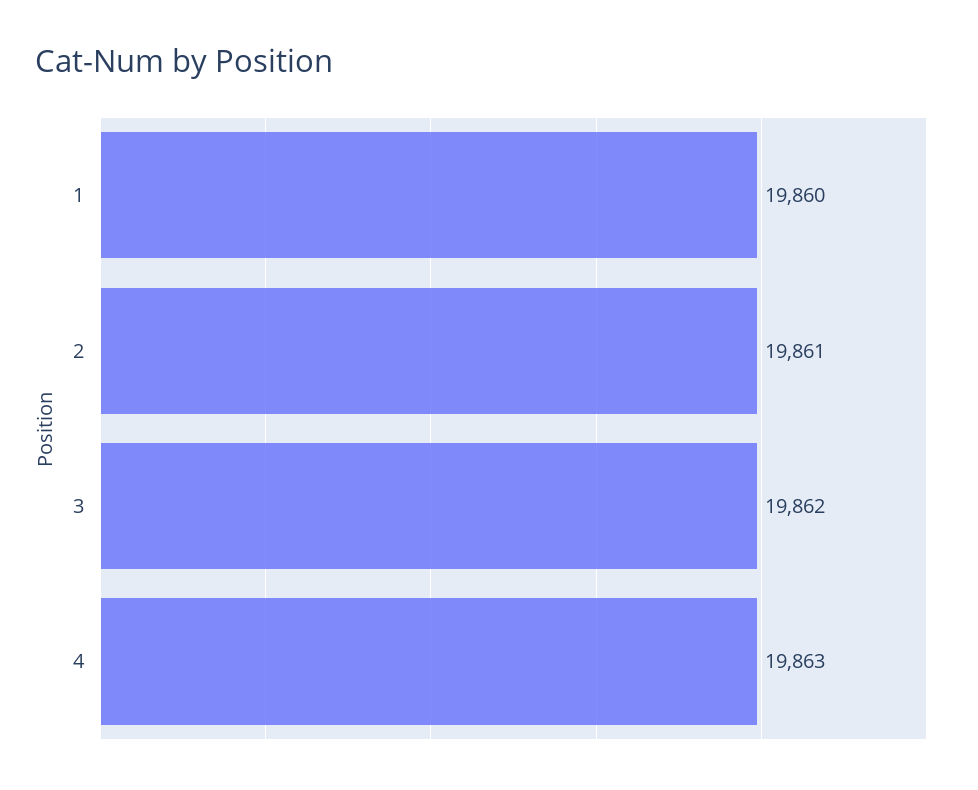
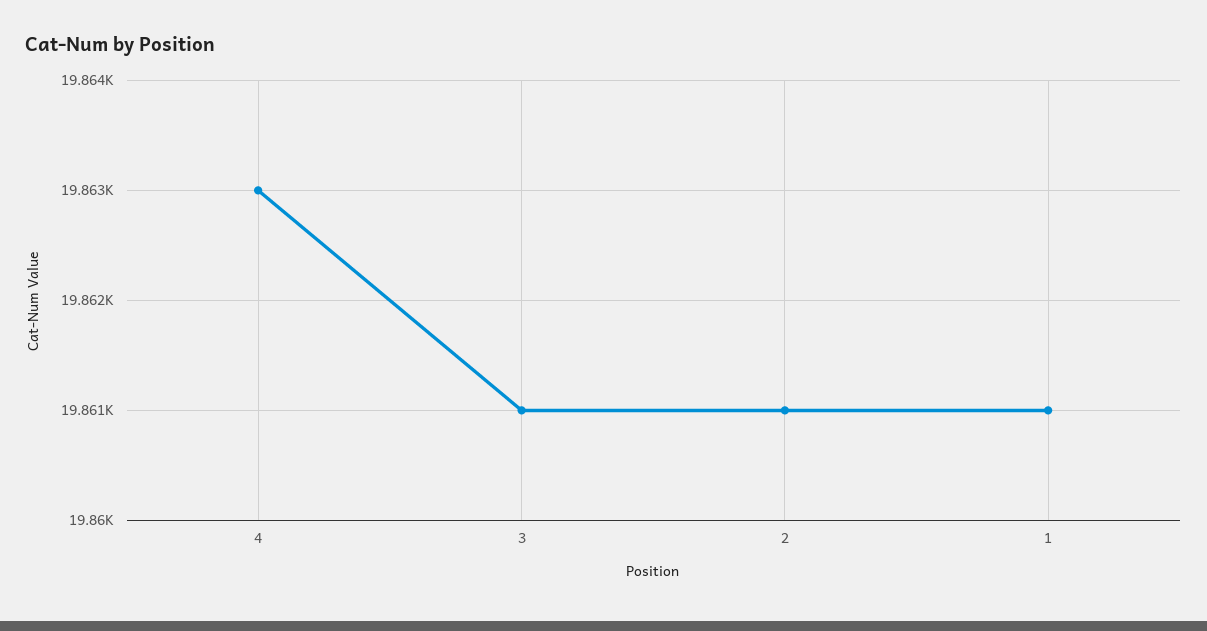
1: 19860 -> 19861
3: 19862 -> 19861

